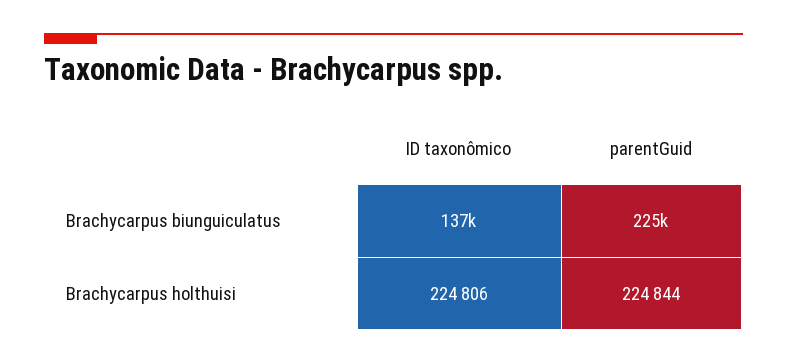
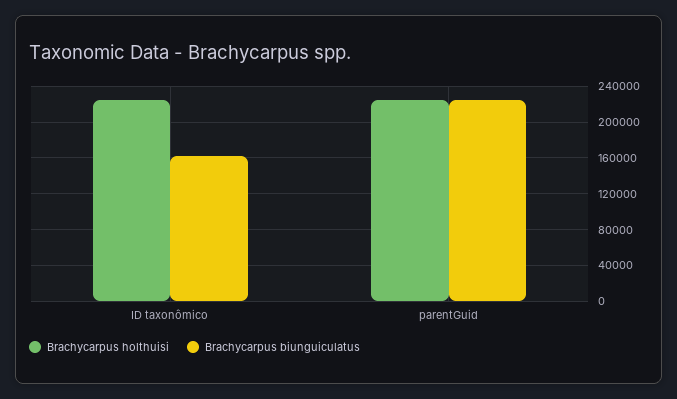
Brachycarpus biunguiculatus, ID taxonômico: 137000 -> 160000

